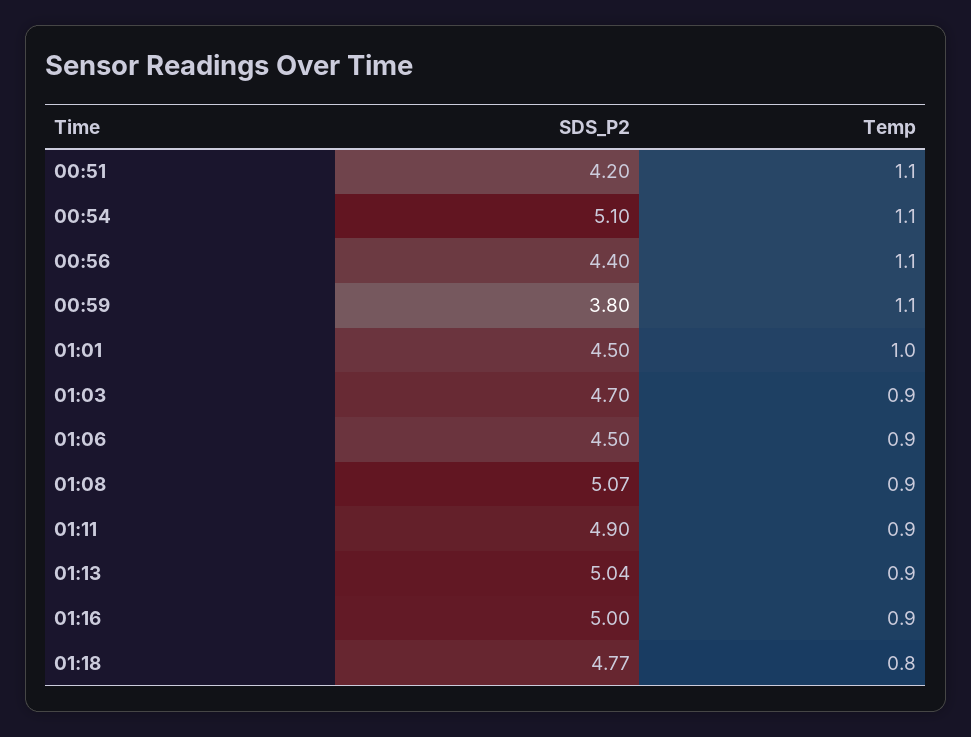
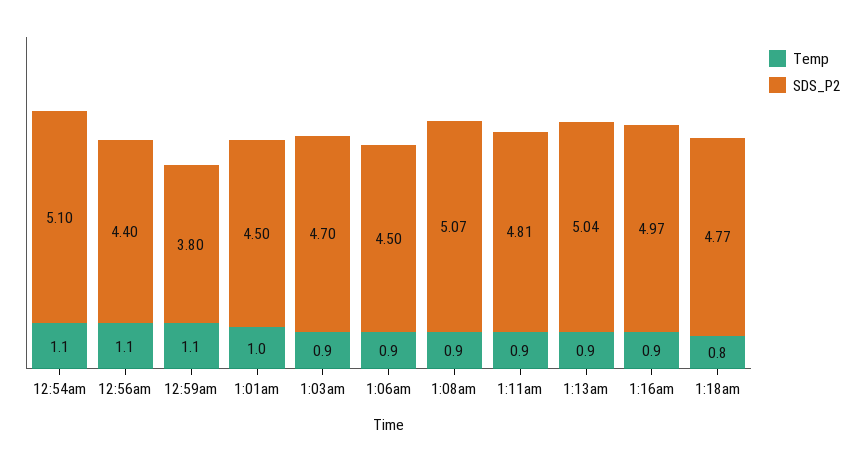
SDS_P2, 00:51: 4.2 -> none
Temp, 00:51: 1.1 -> none
SDS_P2, 01:11: 4.9 -> 4.81
SDS_P2, 01:16: 5 -> 4.97

